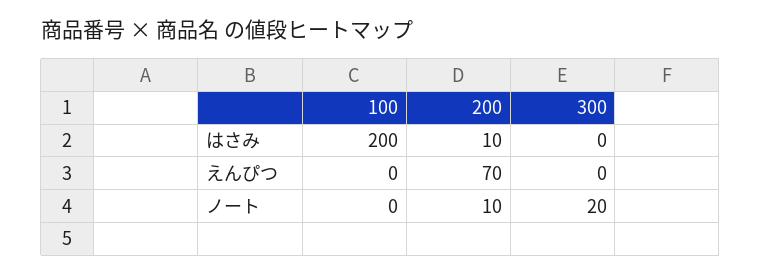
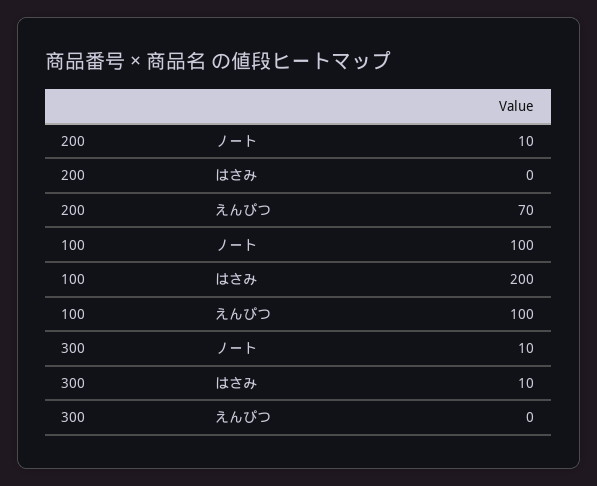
200, はさみ: 10 -> 0
300, はさみ: 0 -> 10
100, えんぴつ: 0 -> 100
100, ノート: 0 -> 100
300, ノート: 20 -> 10

